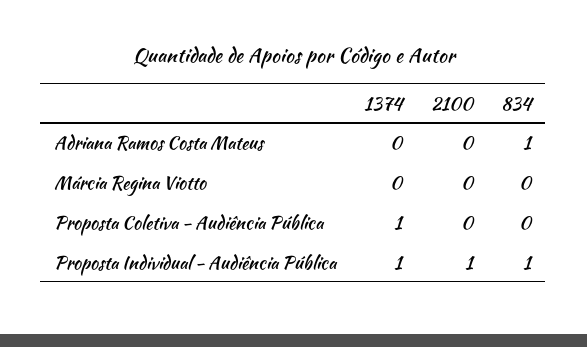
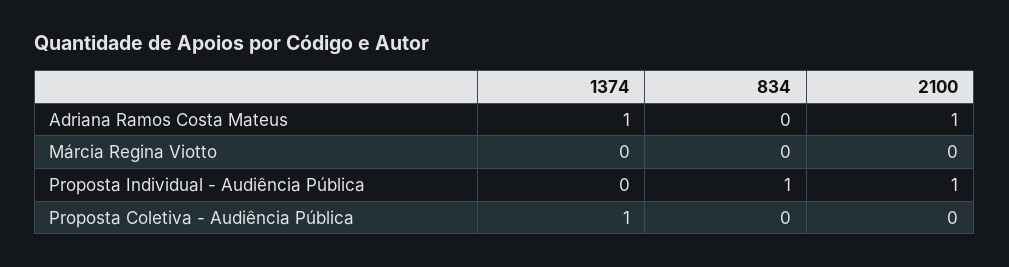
1374, Adriana Ramos Costa Mateus: 0 -> 1
2100, Adriana Ramos Costa Mateus: 0 -> 1
834, Adriana Ramos Costa Mateus: 1 -> 0
1374, Proposta Individual - Audiência Pública: 1 -> 0

